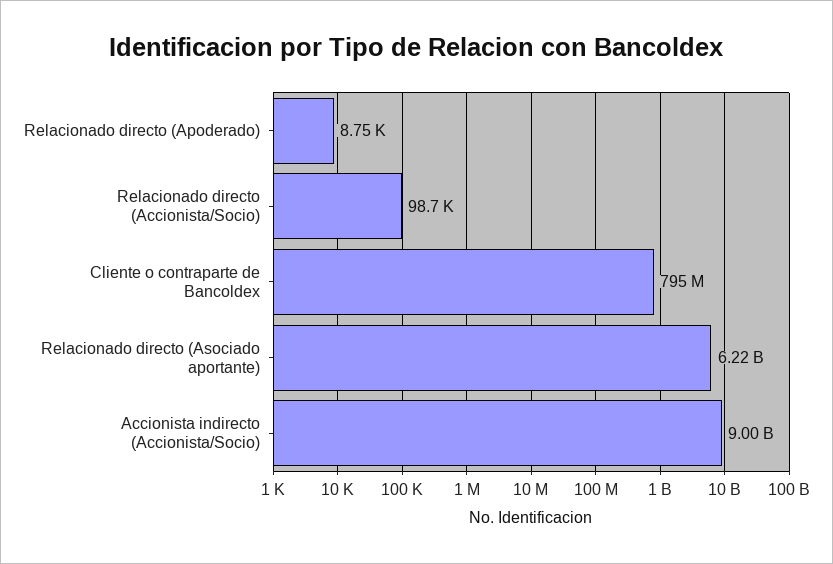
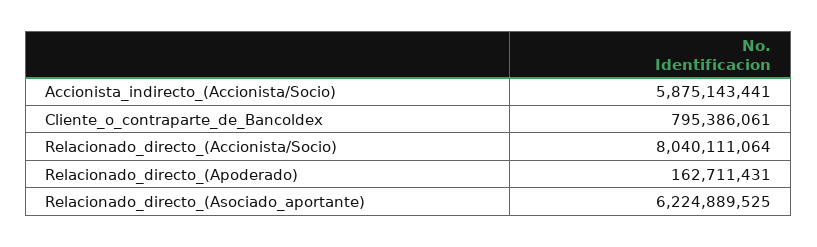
Relacionado directo (Apoderado): 8750 -> 162711431
Relacionado directo (Accionista/Socio): 98700 -> 8040111064
Accionista indirecto (Accionista/Socio): 9000000000 -> 5875143441

